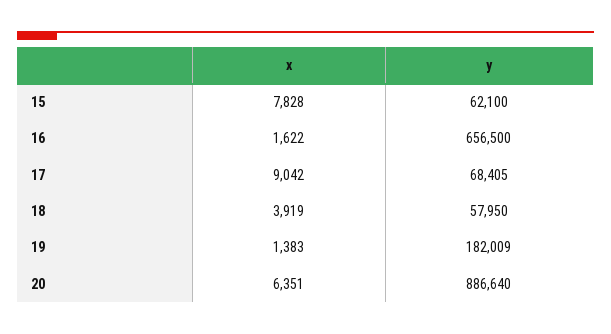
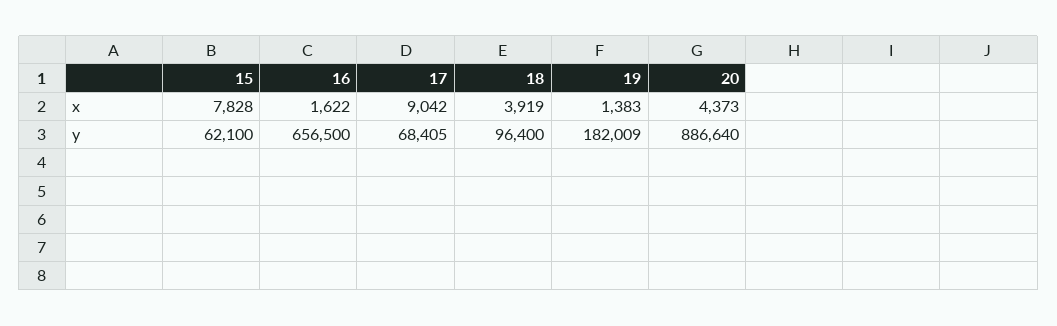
y, 18: 57950 -> 96400
x, 20: 6351 -> 4373

